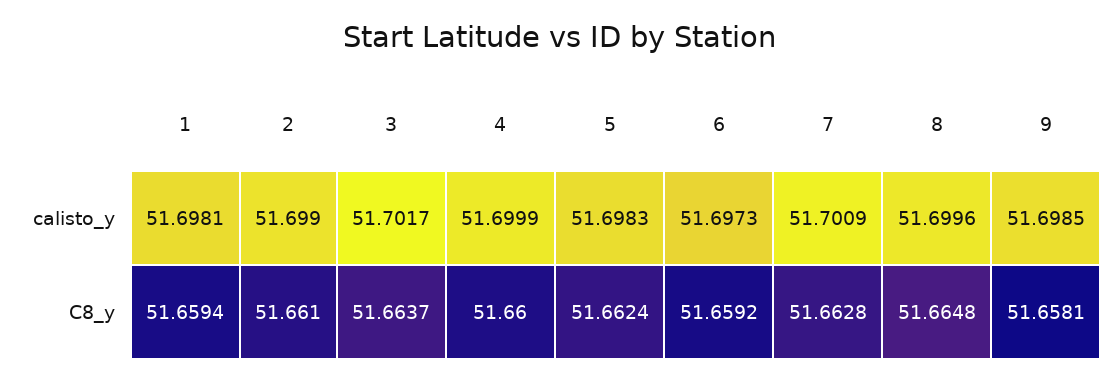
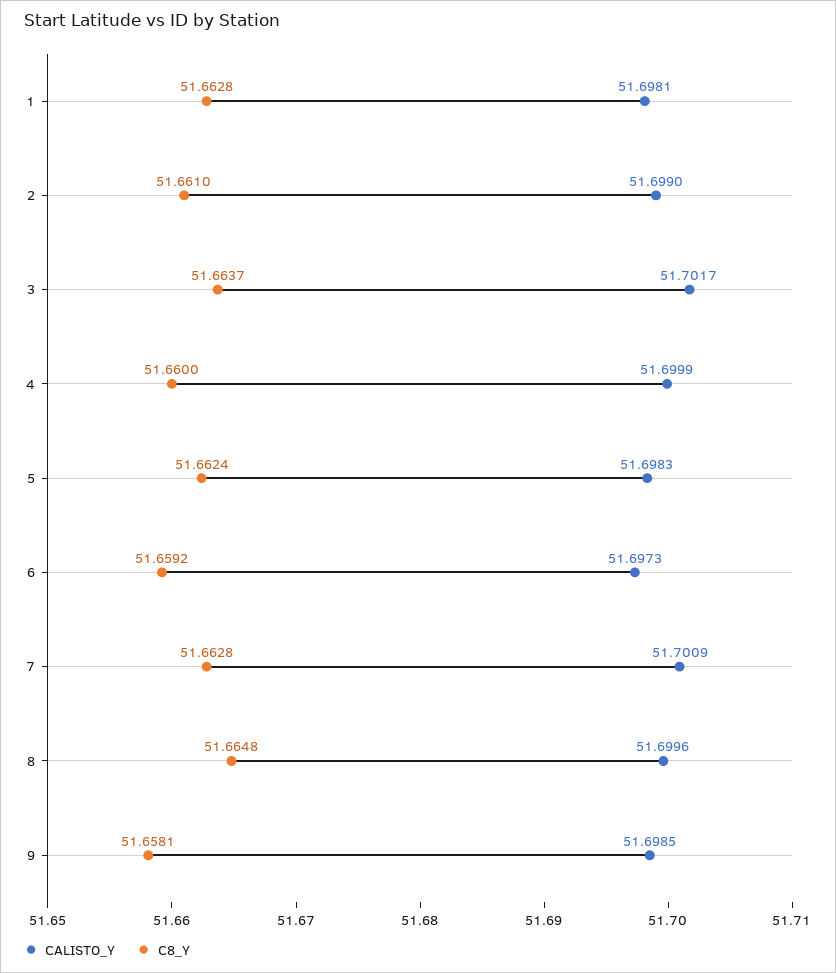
C8_y, 1: 51.6594 -> 51.6628

